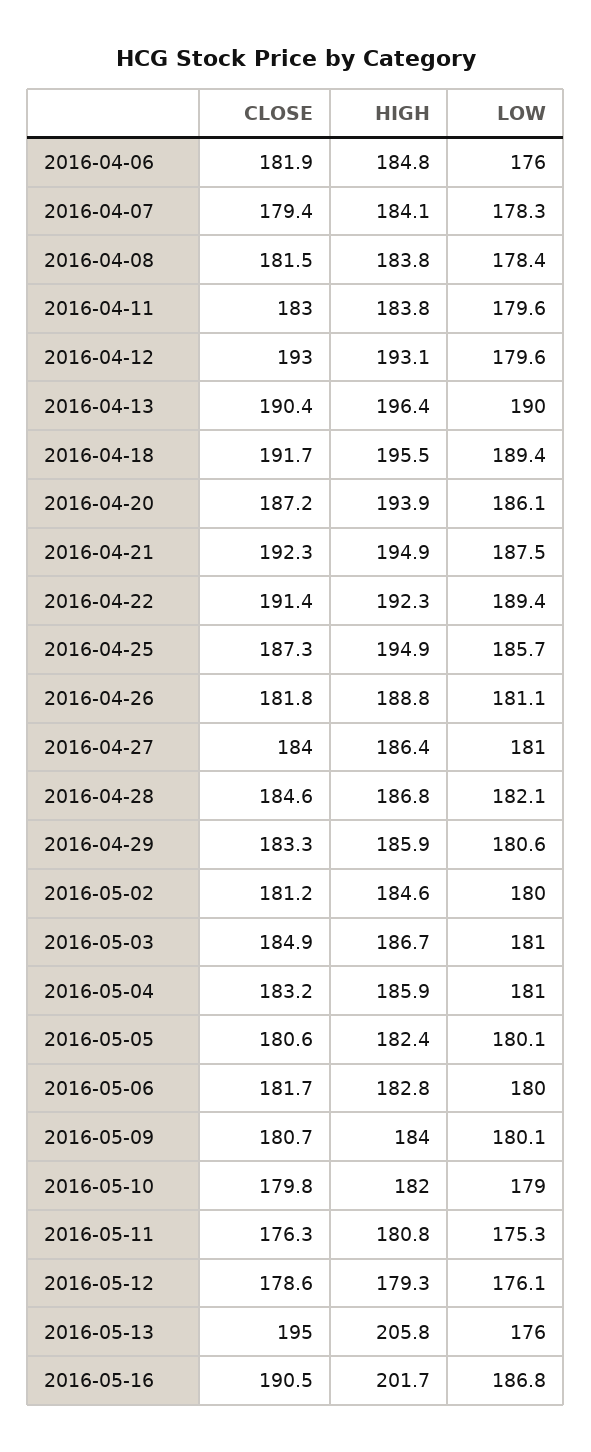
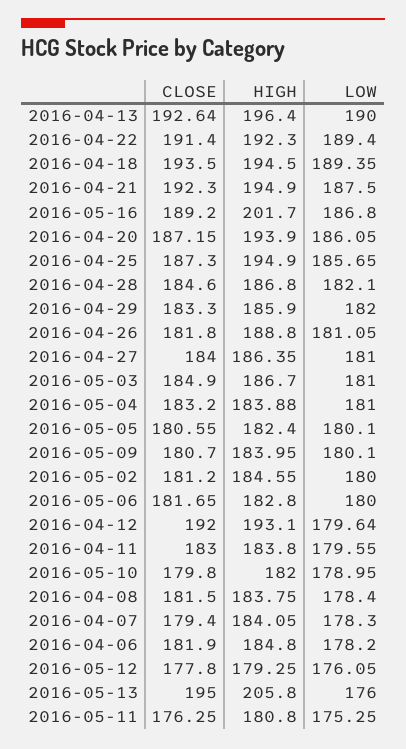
LOW, 2016-04-06: 176 -> 178.2
CLOSE, 2016-04-12: 193 -> 192
CLOSE, 2016-04-13: 190.4 -> 192.64
CLOSE, 2016-04-18: 191.7 -> 193.5
HIGH, 2016-04-18: 195.5 -> 194.5
LOW, 2016-04-29: 180.6 -> 182
HIGH, 2016-05-04: 185.9 -> 183.88
CLOSE, 2016-05-12: 178.6 -> 177.8
CLOSE, 2016-05-16: 190.5 -> 189.2

